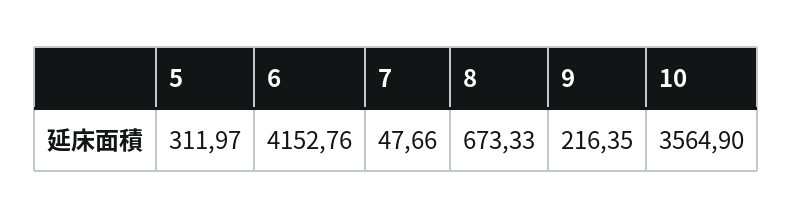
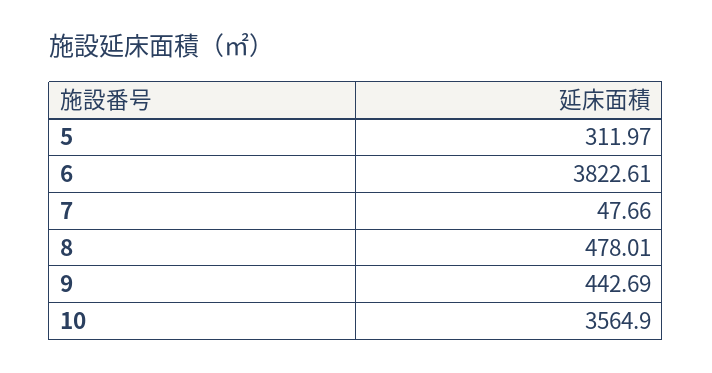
6: 4152.76 -> 3822.61
8: 673.33 -> 478.01
9: 216.35 -> 442.69

